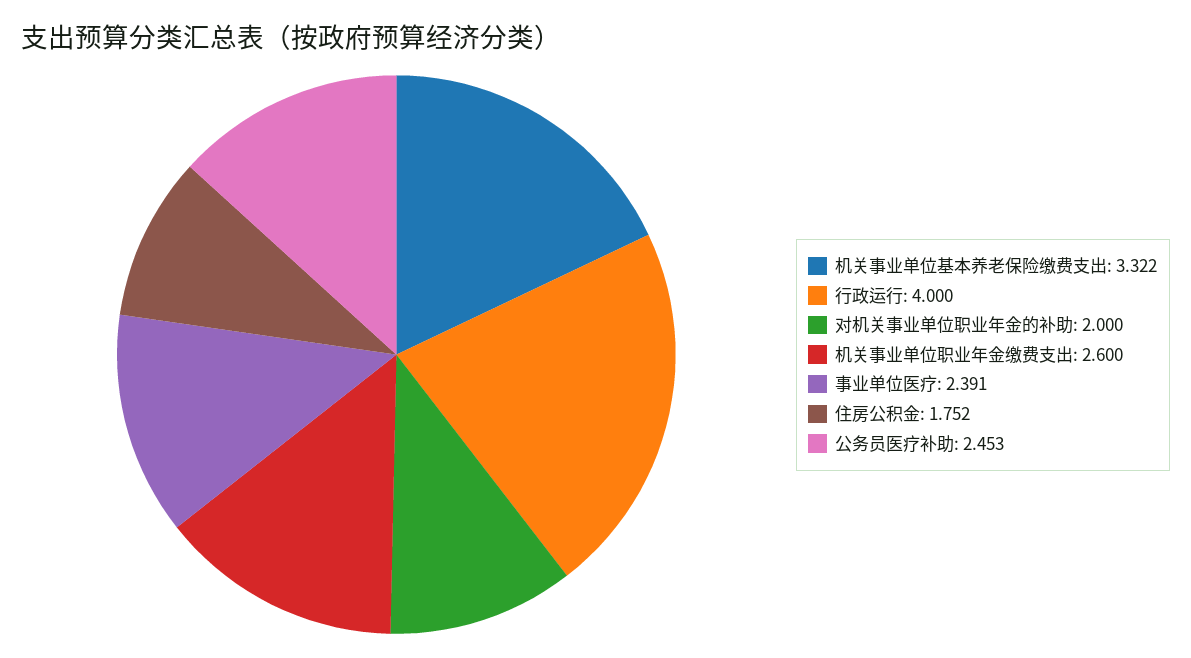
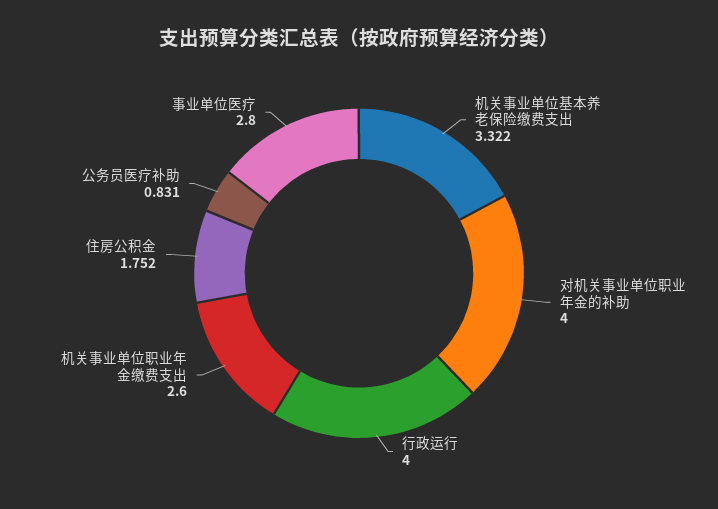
对机关事业单位职业年金的补助: 2 -> 4
事业单位医疗: 2.391 -> 2.8
公务员医疗补助: 2.453 -> 0.831

